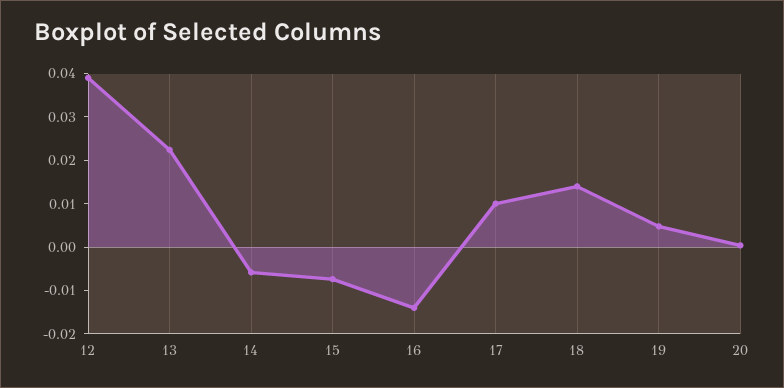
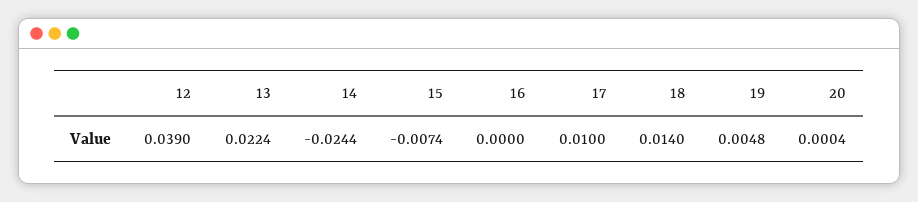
14: -0.006 -> -0.0244
16: -0.014 -> 0

